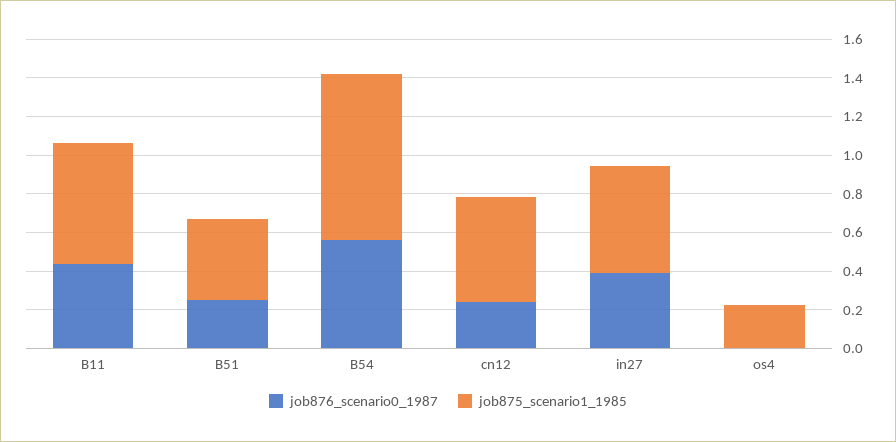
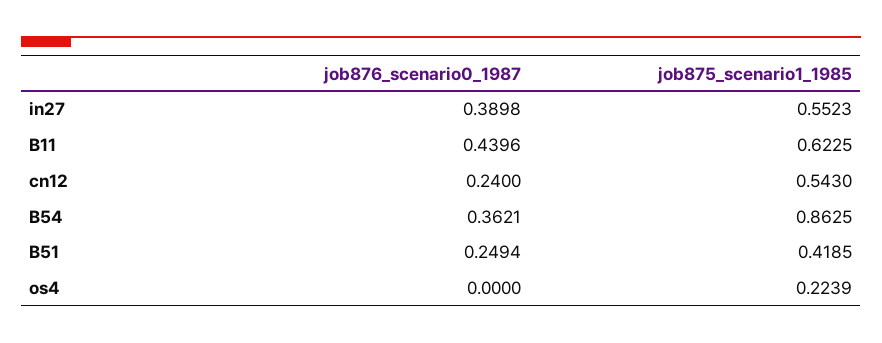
job876_scenario0_1987, B54: 0.55 -> 0.3621

